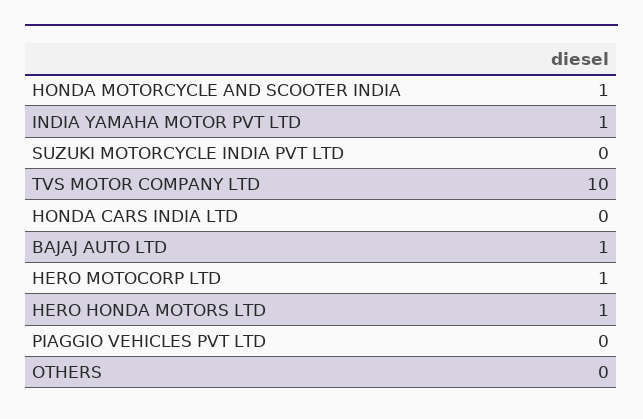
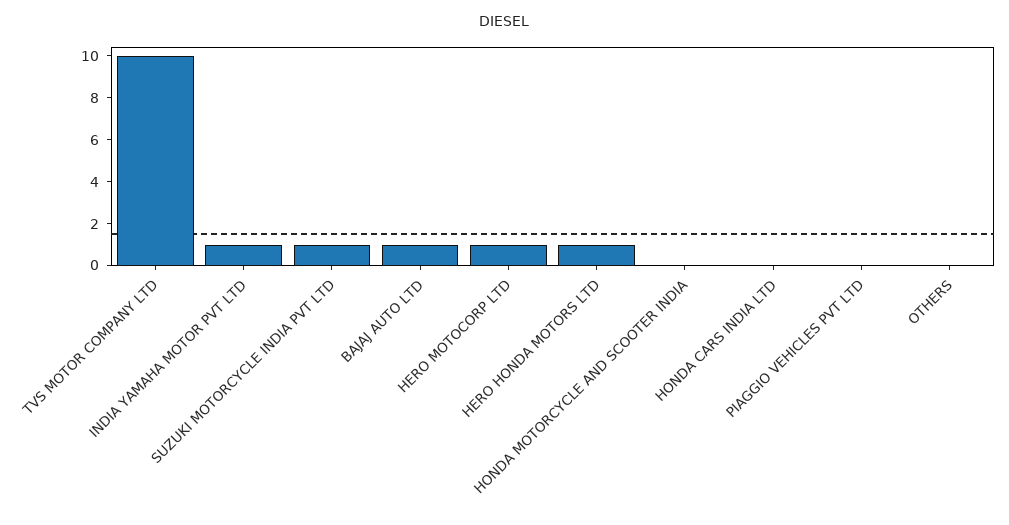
HONDA MOTORCYCLE AND SCOOTER INDIA: 1 -> 0
SUZUKI MOTORCYCLE INDIA PVT LTD: 0 -> 1

